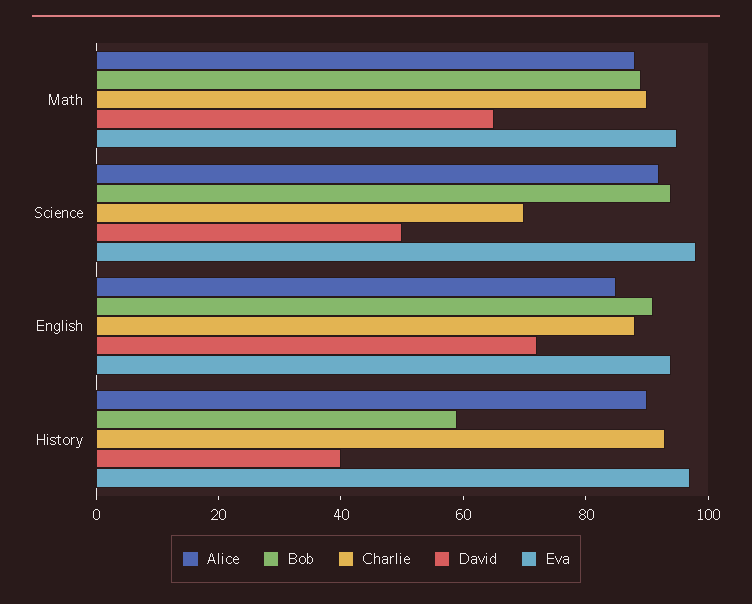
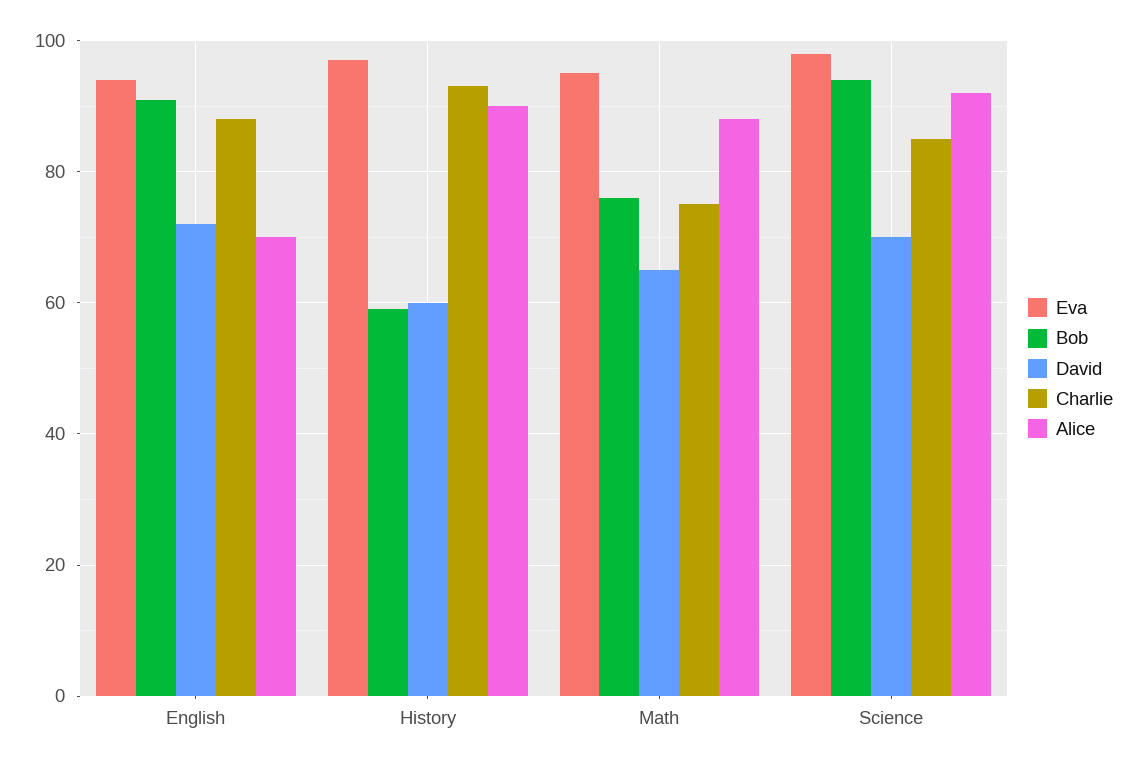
Bob, Math: 90 -> 75
Charlie, Math: 90 -> 75
Charlie, Science: 70 -> 85
David, Science: 50 -> 70
Alice, English: 85 -> 70
David, History: 40 -> 60

